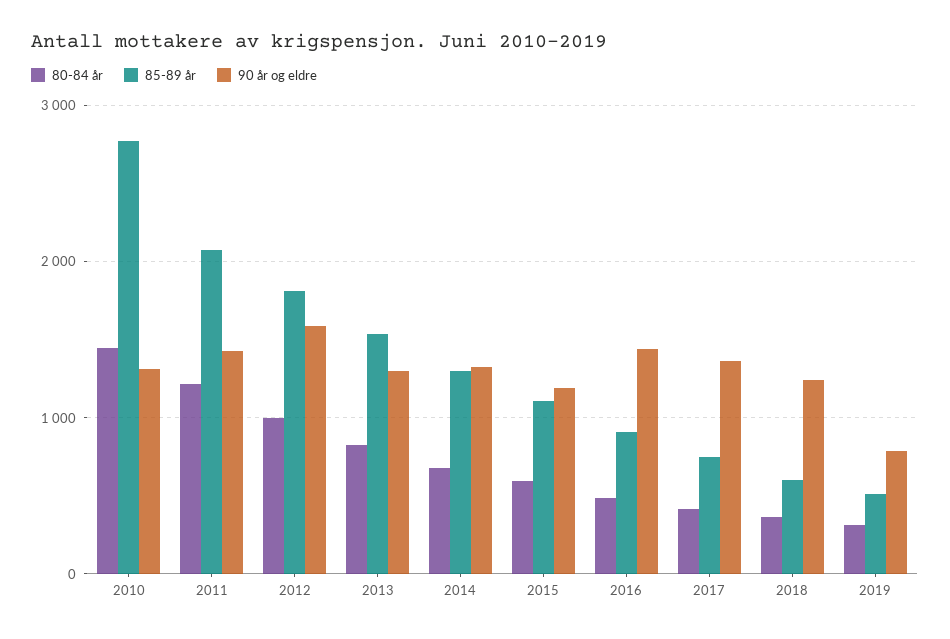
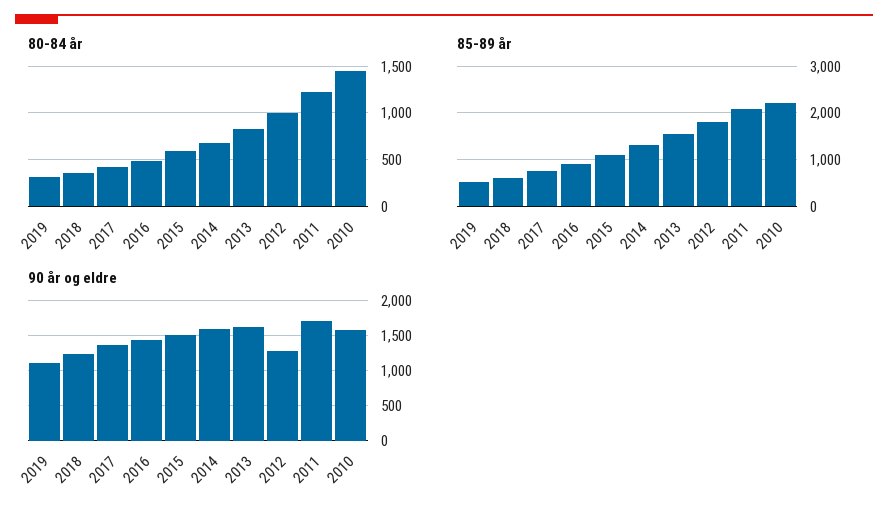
85-89 år, 2010: 2800 -> 2200
90 år og eldre, 2010: 1300 -> 1600
90 år og eldre, 2011: 1400 -> 1700
90 år og eldre, 2012: 1600 -> 1300
90 år og eldre, 2013: 1300 -> 1600
90 år og eldre, 2014: 1300 -> 1600
90 år og eldre, 2015: 1200 -> 1500
90 år og eldre, 2019: 800 -> 1100

